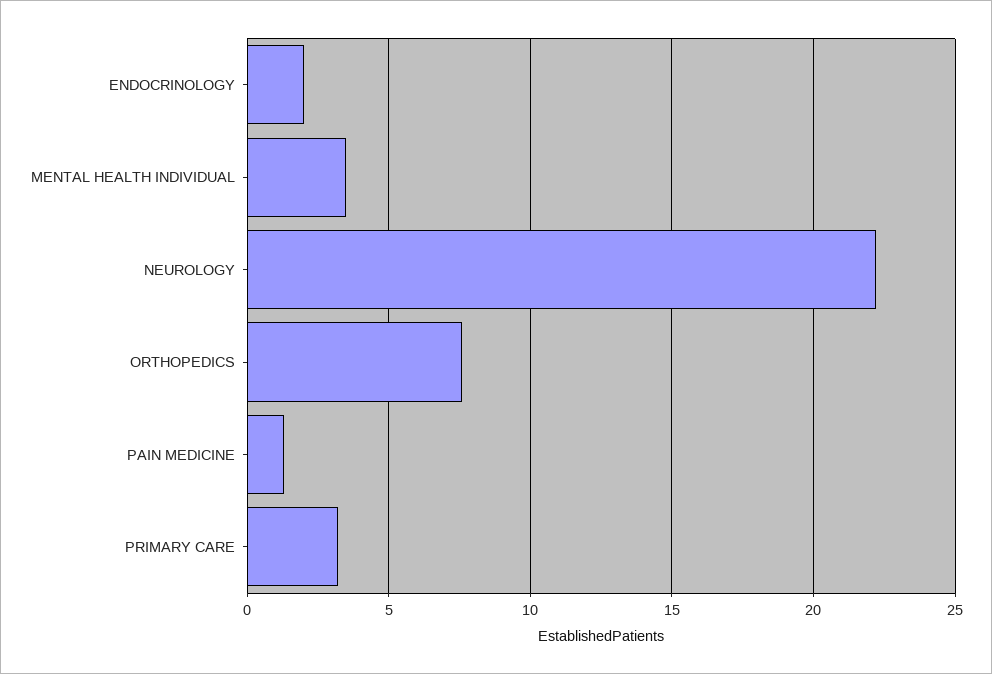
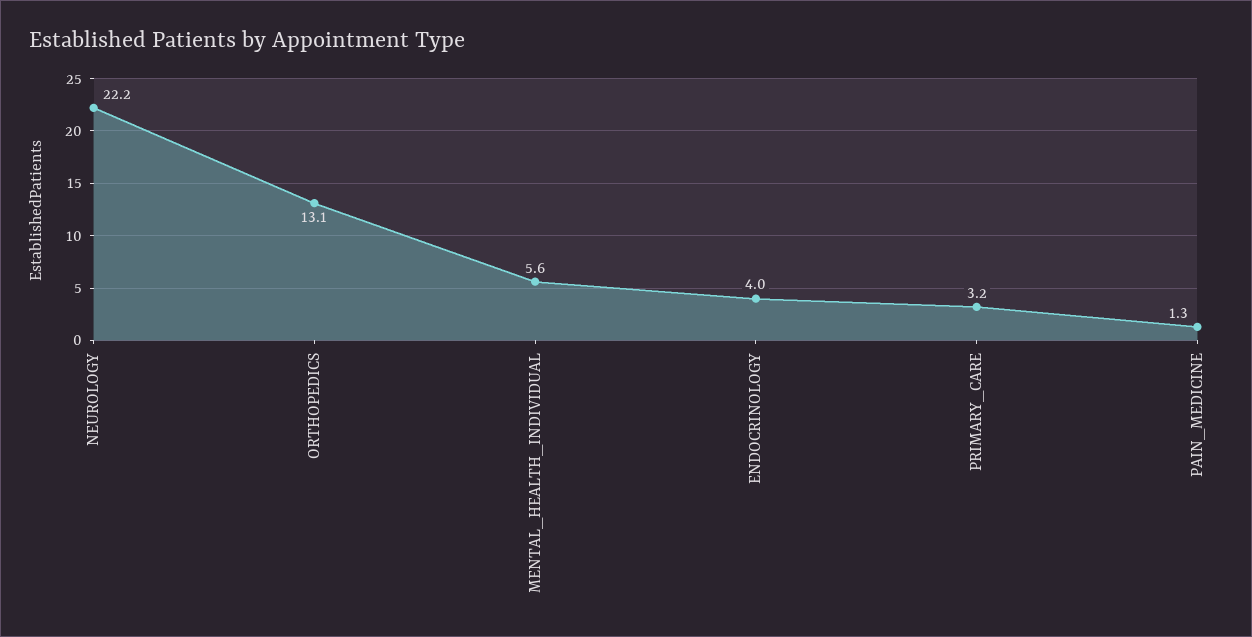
ENDOCRINOLOGY: 2 -> 4
MENTAL HEALTH INDIVIDUAL: 3.5 -> 5.6
ORTHOPEDICS: 7.5 -> 13.1

